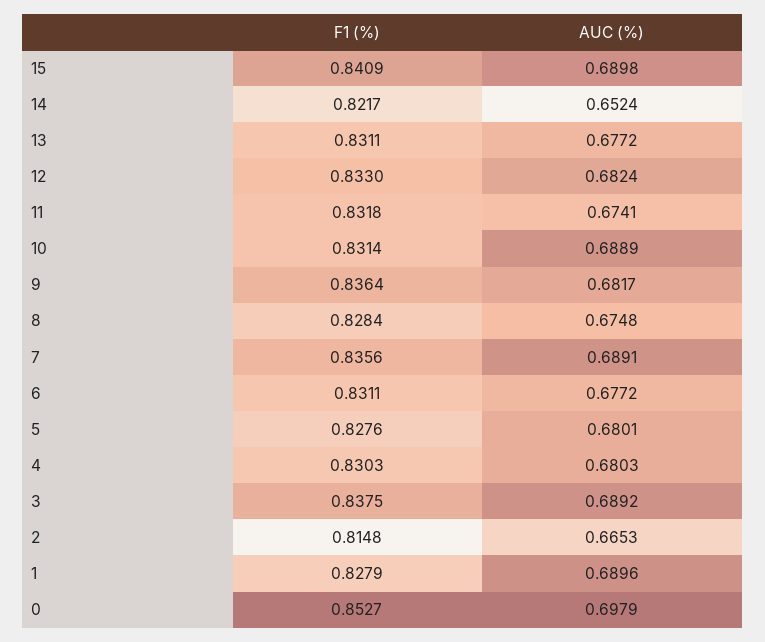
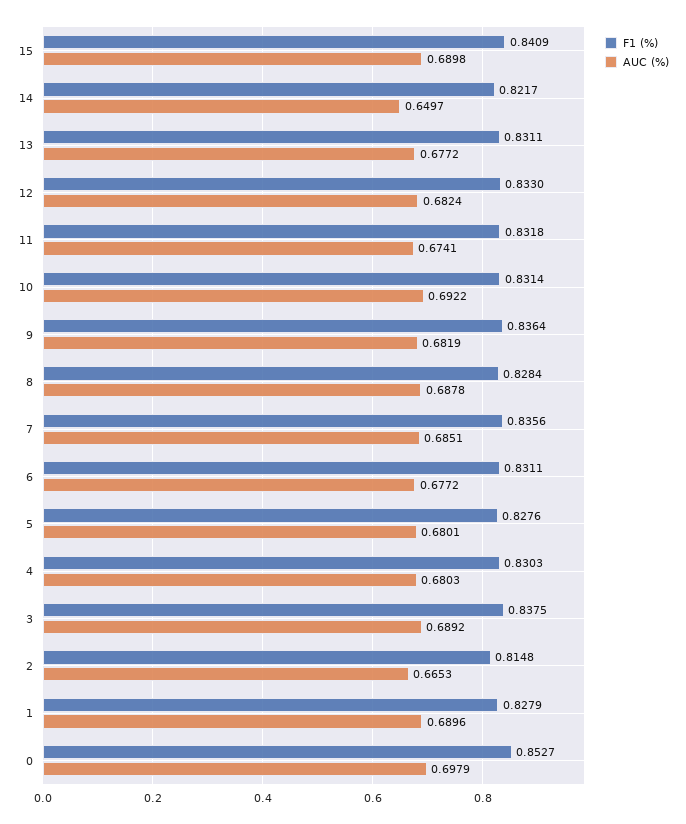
AUC (%), 14: 0.6524 -> 0.6497
AUC (%), 10: 0.6889 -> 0.6922
AUC (%), 9: 0.6817 -> 0.6819
AUC (%), 8: 0.6748 -> 0.6878
AUC (%), 7: 0.6891 -> 0.6851

